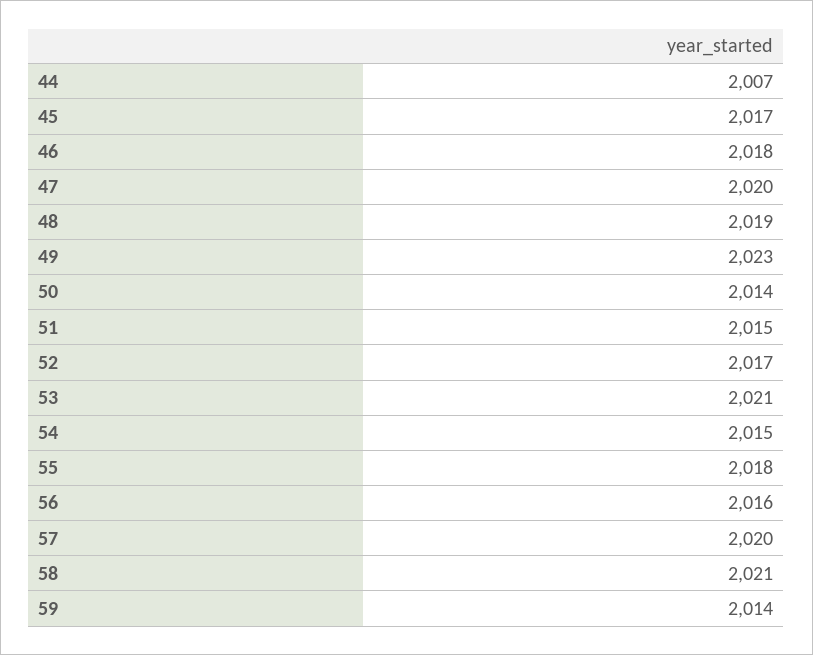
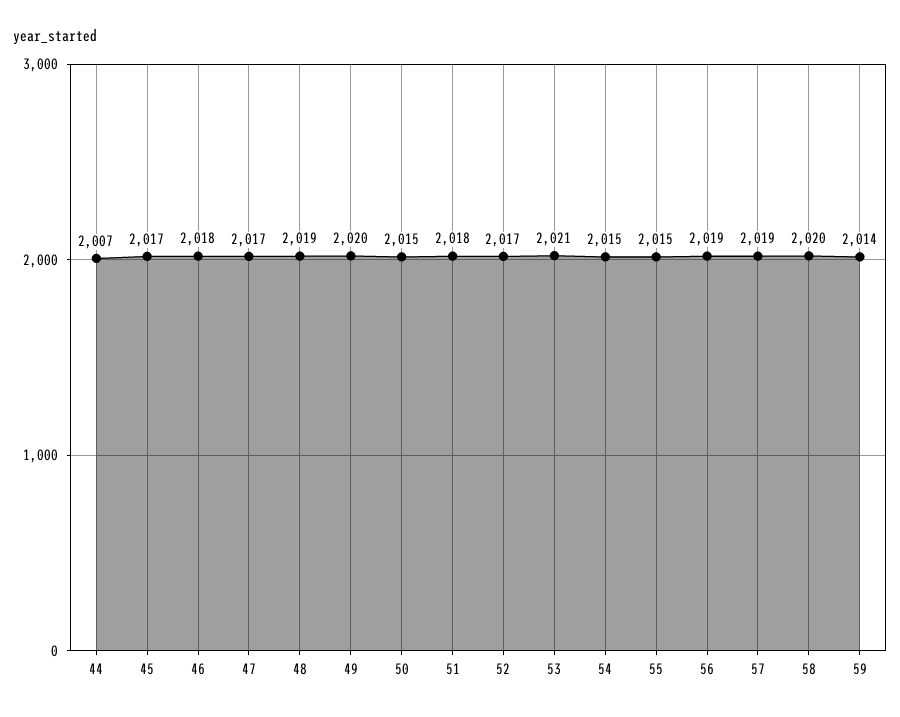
47: 2020 -> 2017
49: 2023 -> 2020
50: 2014 -> 2015
51: 2015 -> 2018
55: 2018 -> 2015
56: 2016 -> 2019
57: 2020 -> 2019
58: 2021 -> 2020

